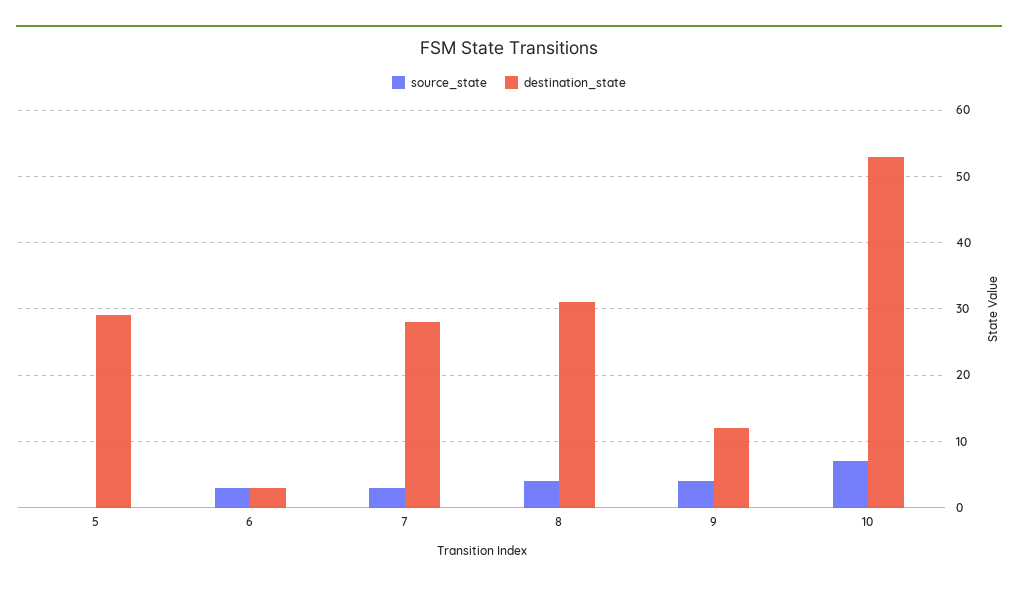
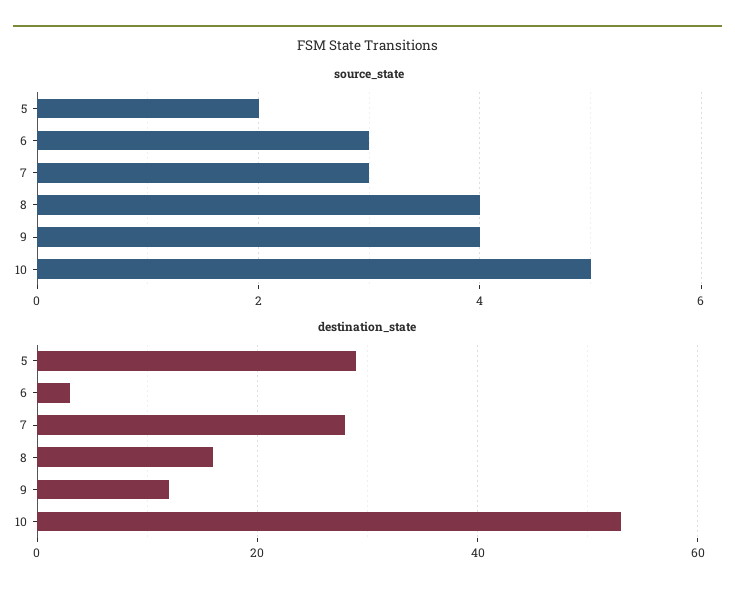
source_state, 5: 0 -> 2
destination_state, 8: 31 -> 15
source_state, 10: 7 -> 5

